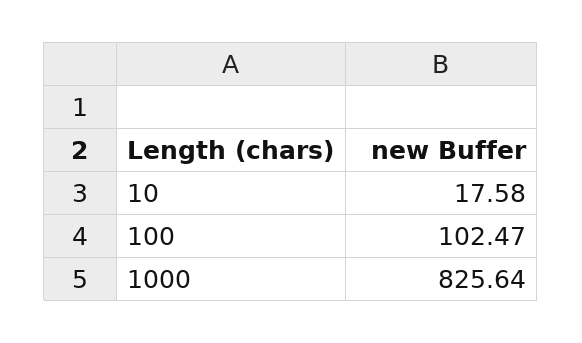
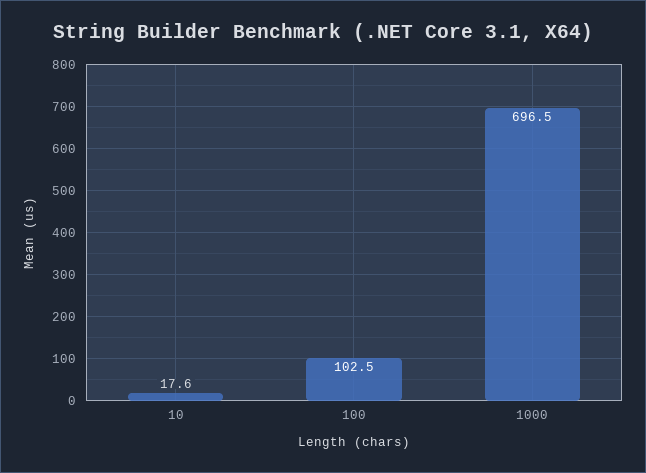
1000: 825.64 -> 696.5

